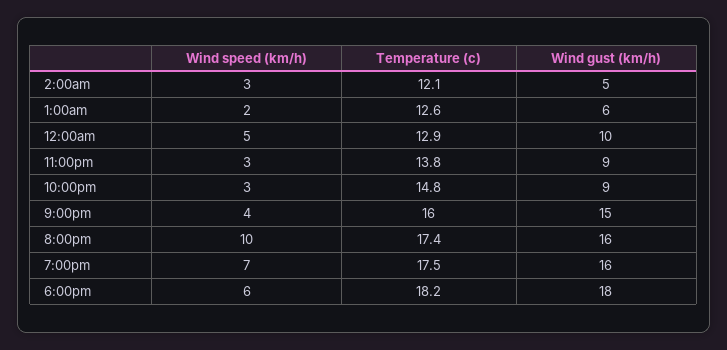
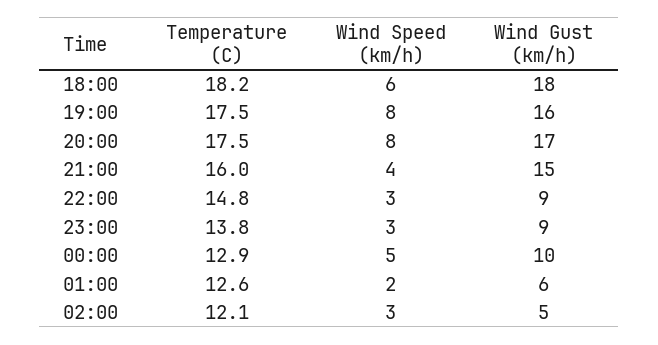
Wind speed (km/h), 8:00pm: 10 -> 8
Temperature (c), 8:00pm: 17.4 -> 17.5
Wind gust (km/h), 8:00pm: 16 -> 17
Wind speed (km/h), 7:00pm: 7 -> 8

